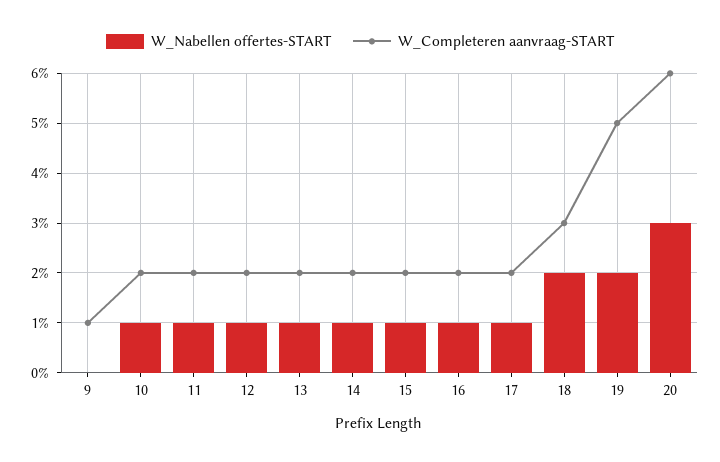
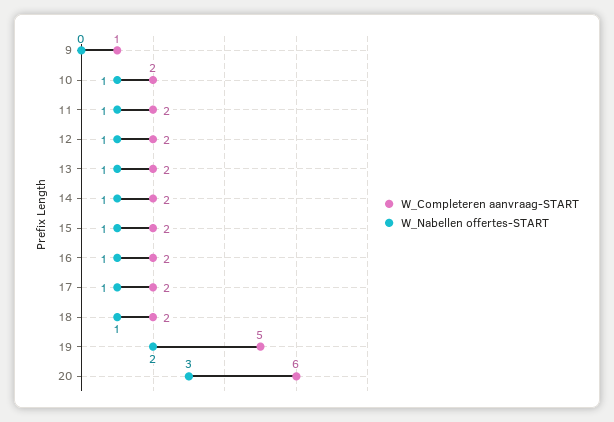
W_Nabellen offertes-START, 18: 2 -> 1
W_Completeren aanvraag-START, 18: 3 -> 2

